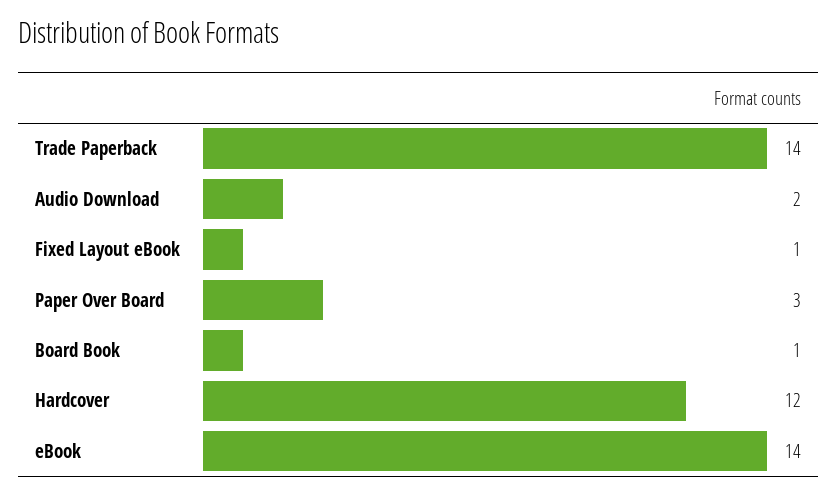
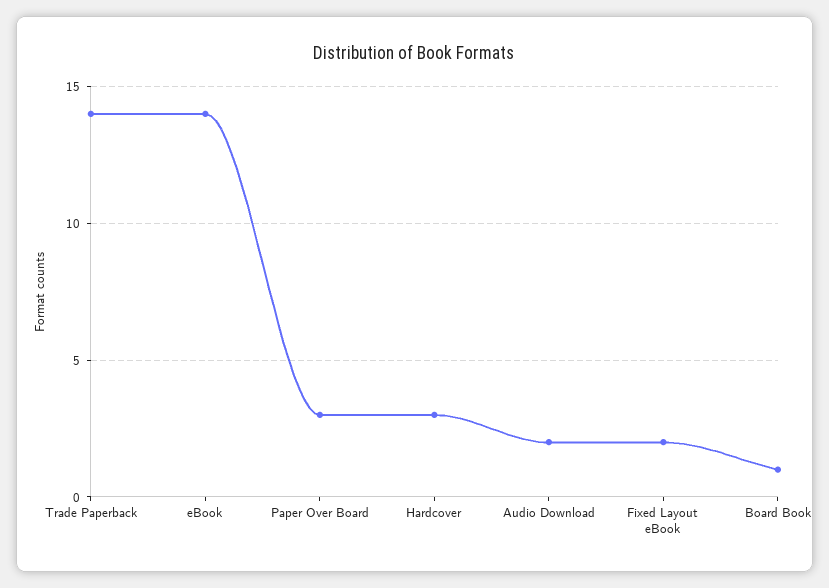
Fixed Layout eBook: 1 -> 2
Hardcover: 12 -> 3

